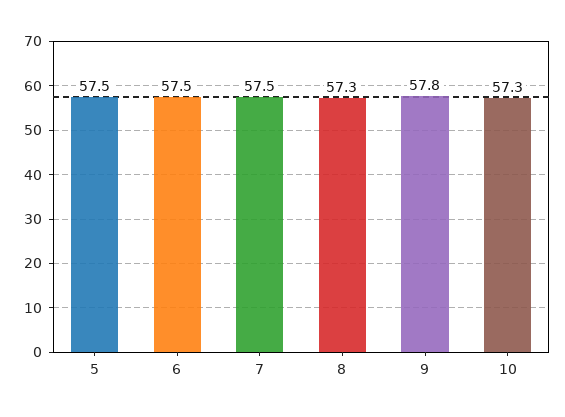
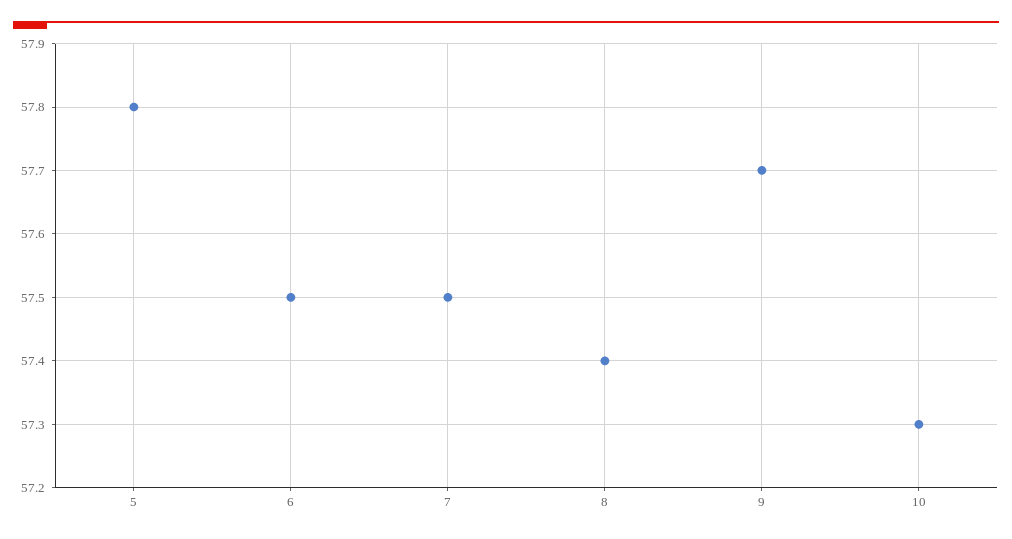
5: 57.5 -> 57.8
8: 57.3 -> 57.4
9: 57.8 -> 57.7

